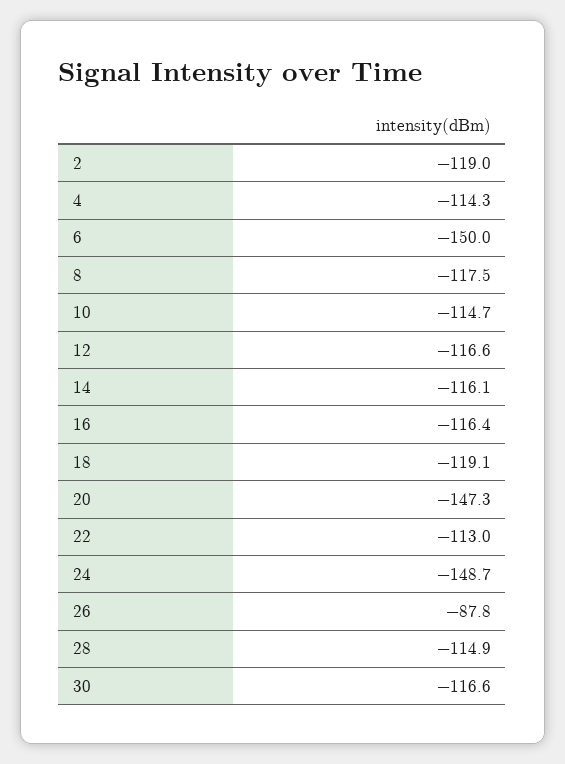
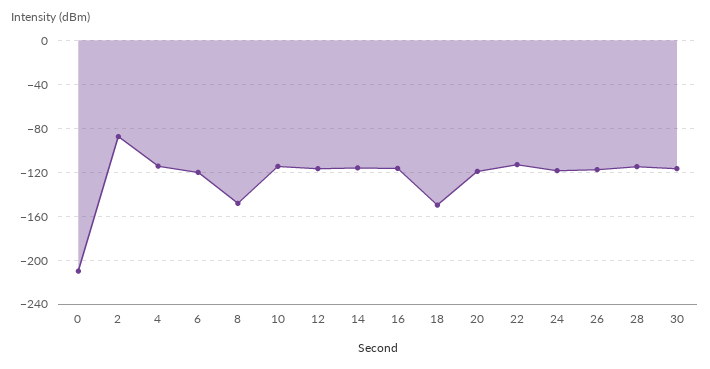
2: -119 -> -90
6: -150 -> -120
8: -117.5 -> -150
18: -119.1 -> -150
20: -147.3 -> -120
24: -148.7 -> -120
26: -87.8 -> -120
0: none -> -210

